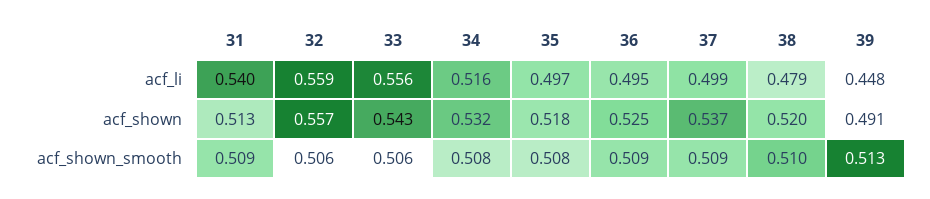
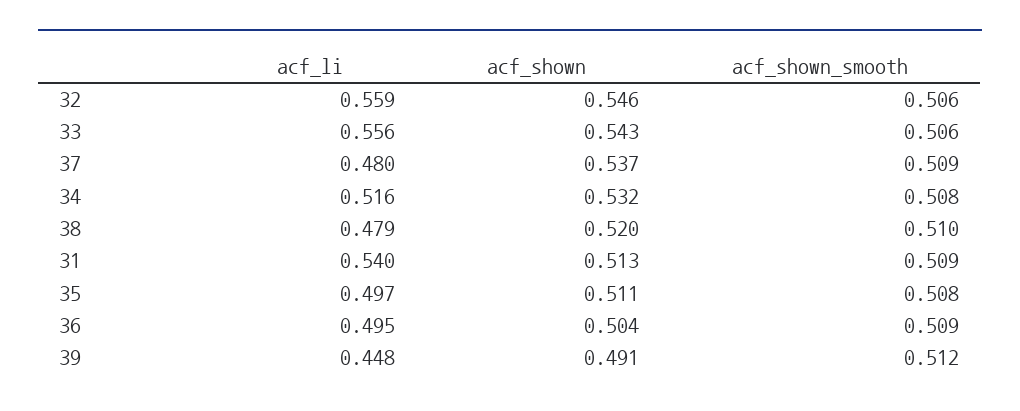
37, acf_li: 0.499 -> 0.48
32, acf_shown: 0.557 -> 0.546
35, acf_shown: 0.518 -> 0.511
36, acf_shown: 0.525 -> 0.504
39, acf_shown_smooth: 0.513 -> 0.512

